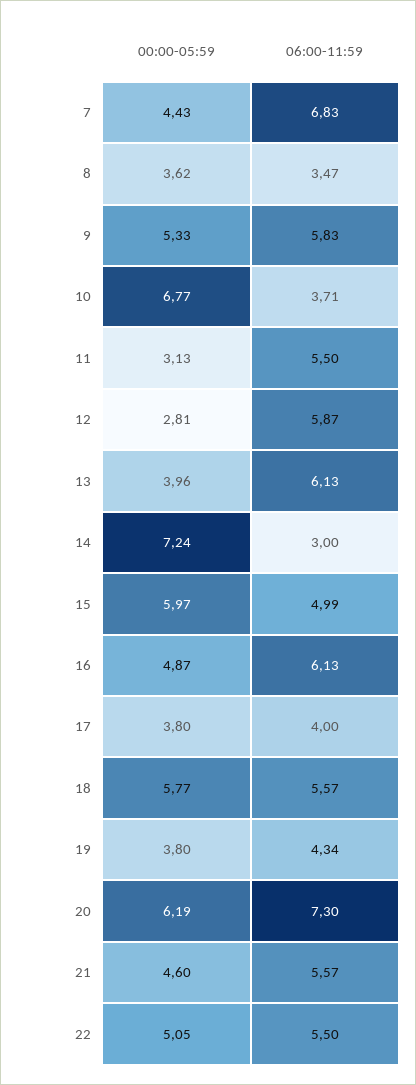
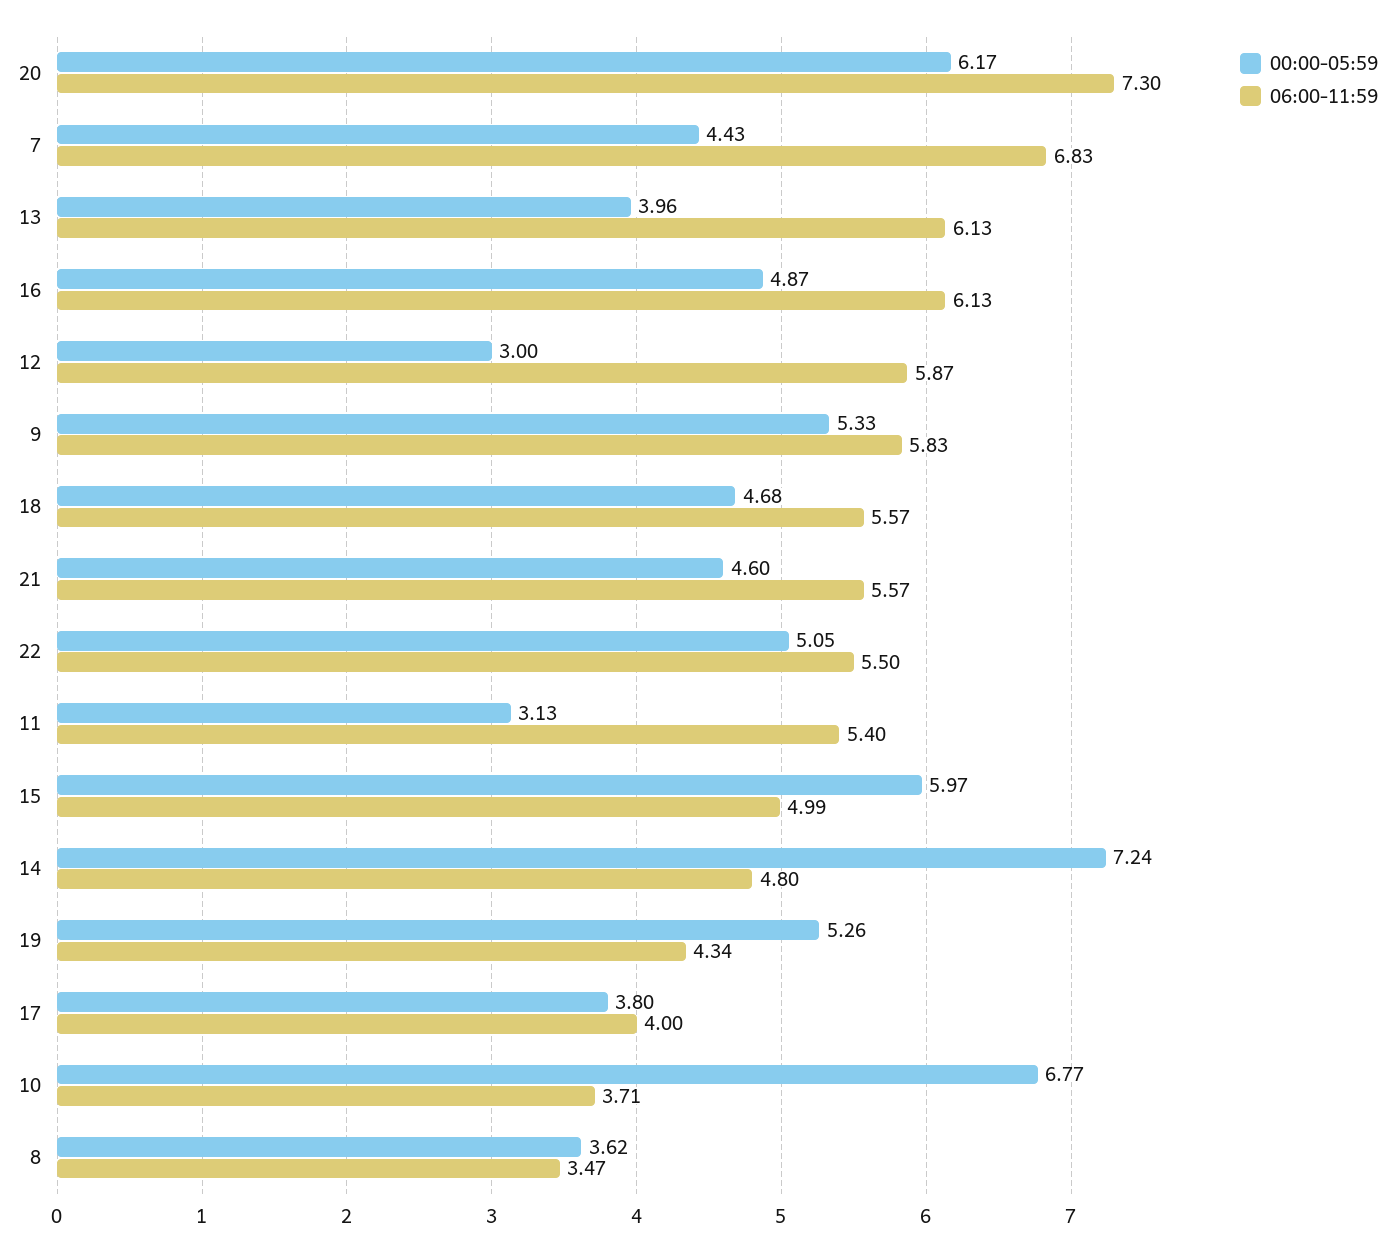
06:00-11:59, 11: 5.5 -> 5.4
00:00-05:59, 12: 2.81 -> 3
06:00-11:59, 14: 3 -> 4.8
00:00-05:59, 18: 5.77 -> 4.68
00:00-05:59, 19: 3.8 -> 5.26
00:00-05:59, 20: 6.19 -> 6.17

